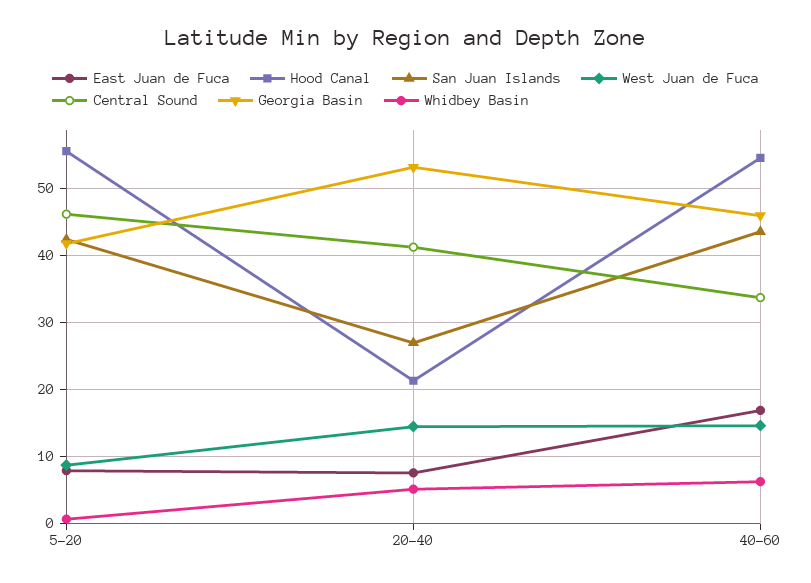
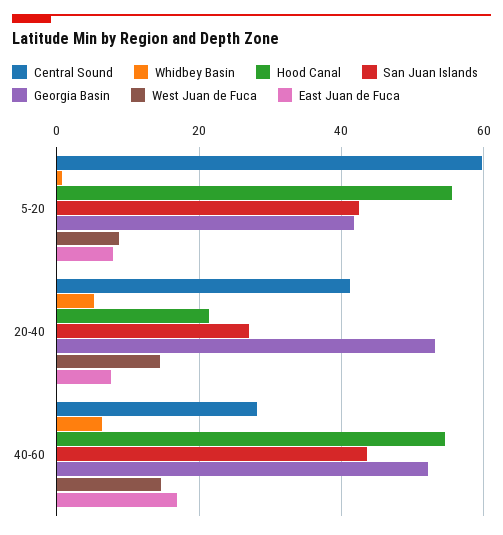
Central Sound, 5-20: 46 -> 60
Central Sound, 40-60: 34 -> 28
Georgia Basin, 40-60: 46 -> 52

